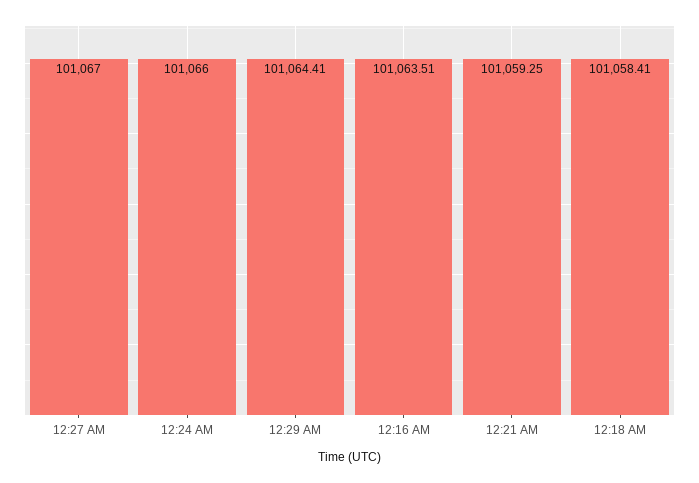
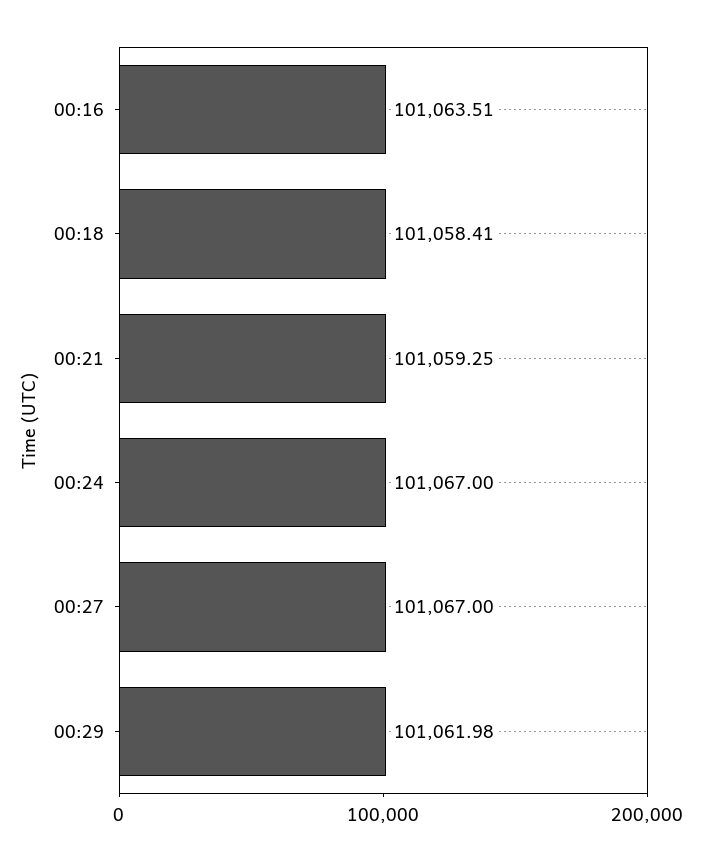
12:24 AM: 101066 -> 101067
12:29 AM: 101064.41 -> 101061.98

